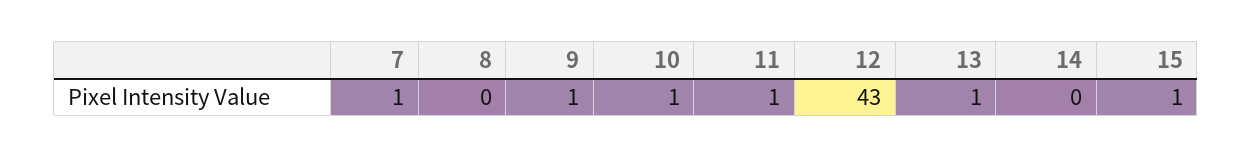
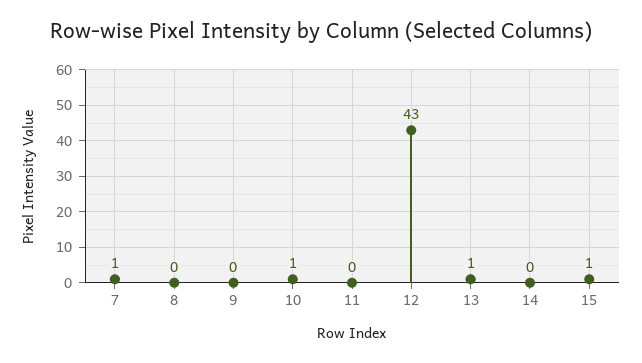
9: 1 -> 0
11: 1 -> 0

